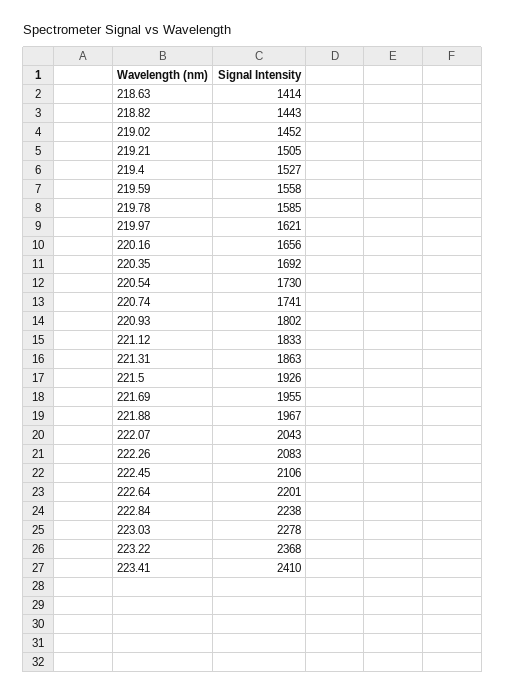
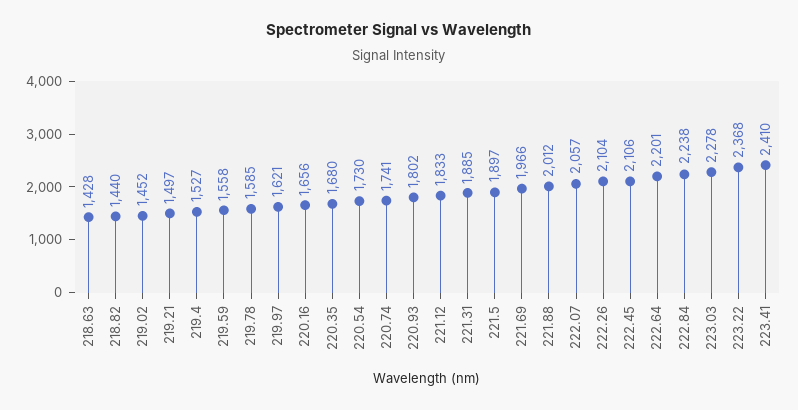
218.63: 1414 -> 1428
218.82: 1443 -> 1440
219.21: 1505 -> 1497
220.35: 1692 -> 1680
221.31: 1863 -> 1885
221.5: 1926 -> 1897
221.69: 1955 -> 1966
221.88: 1967 -> 2012
222.07: 2043 -> 2057
222.26: 2083 -> 2104

